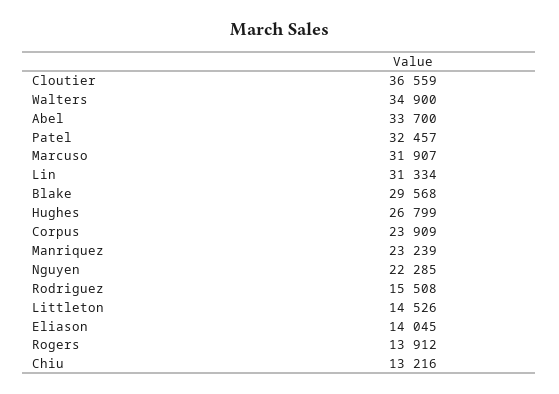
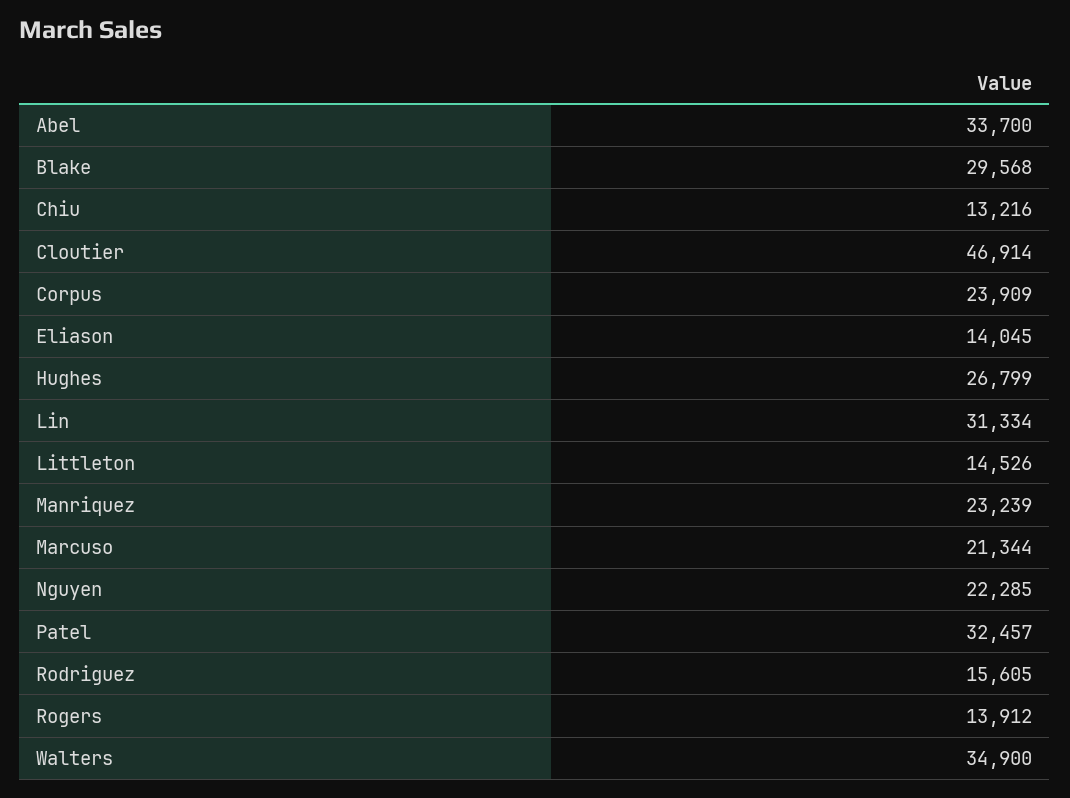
Cloutier: 36559 -> 46914
Marcuso: 31907 -> 21344
Rodriguez: 15508 -> 15605

